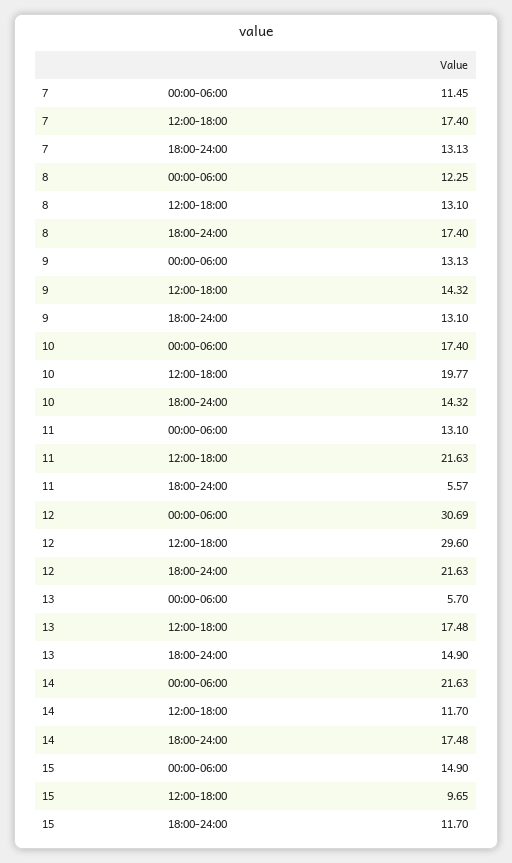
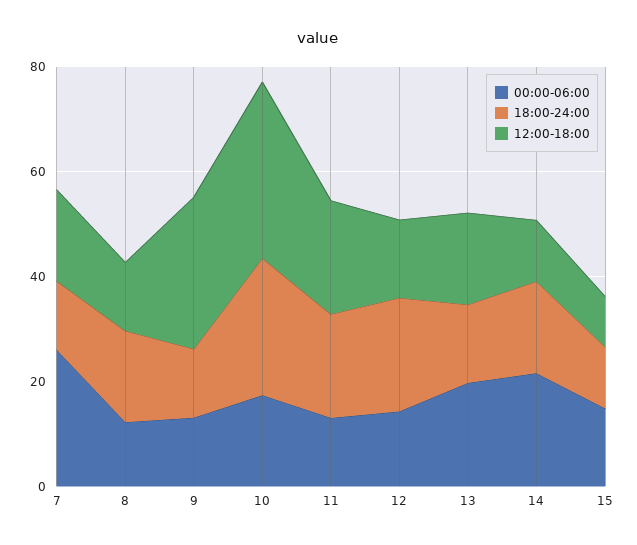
00:00-06:00, 7: 11.45 -> 25
12:00-18:00, 9: 14.32 -> 30
12:00-18:00, 10: 19.77 -> 35
18:00-24:00, 10: 14.32 -> 25
18:00-24:00, 11: 5.57 -> 20
00:00-06:00, 12: 30.69 -> 15
12:00-18:00, 12: 29.6 -> 15
00:00-06:00, 13: 5.7 -> 20

